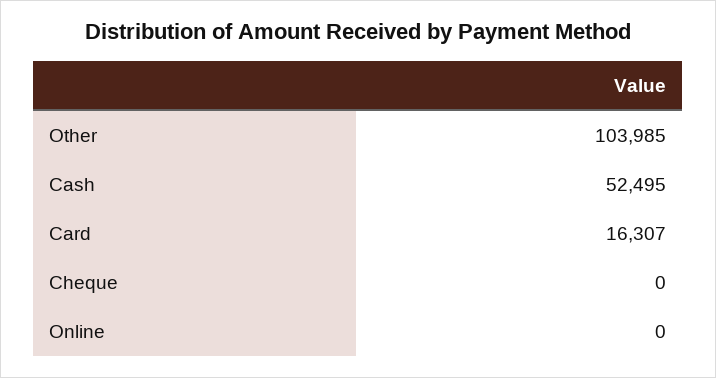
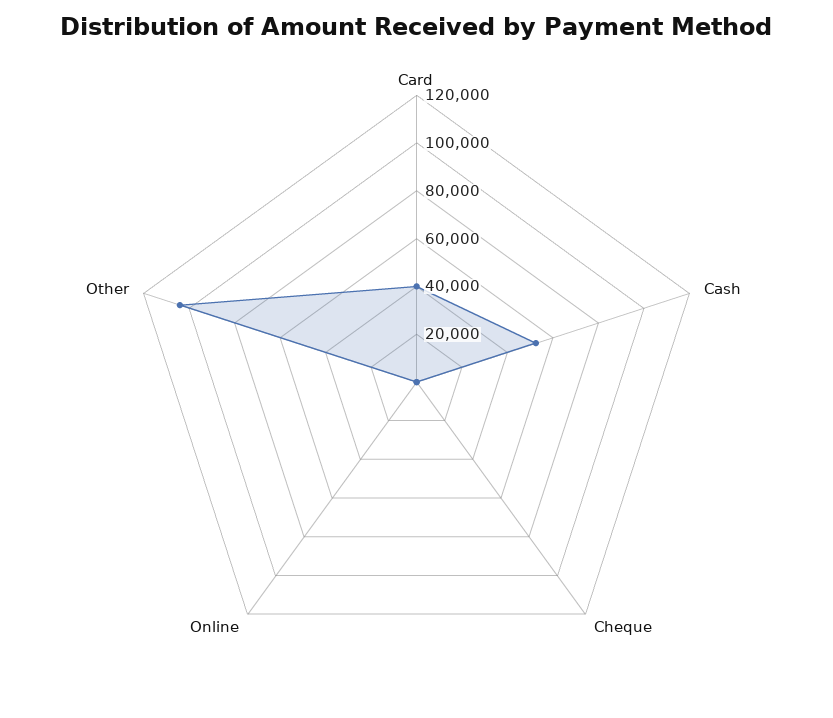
Card: 16307 -> 40000

